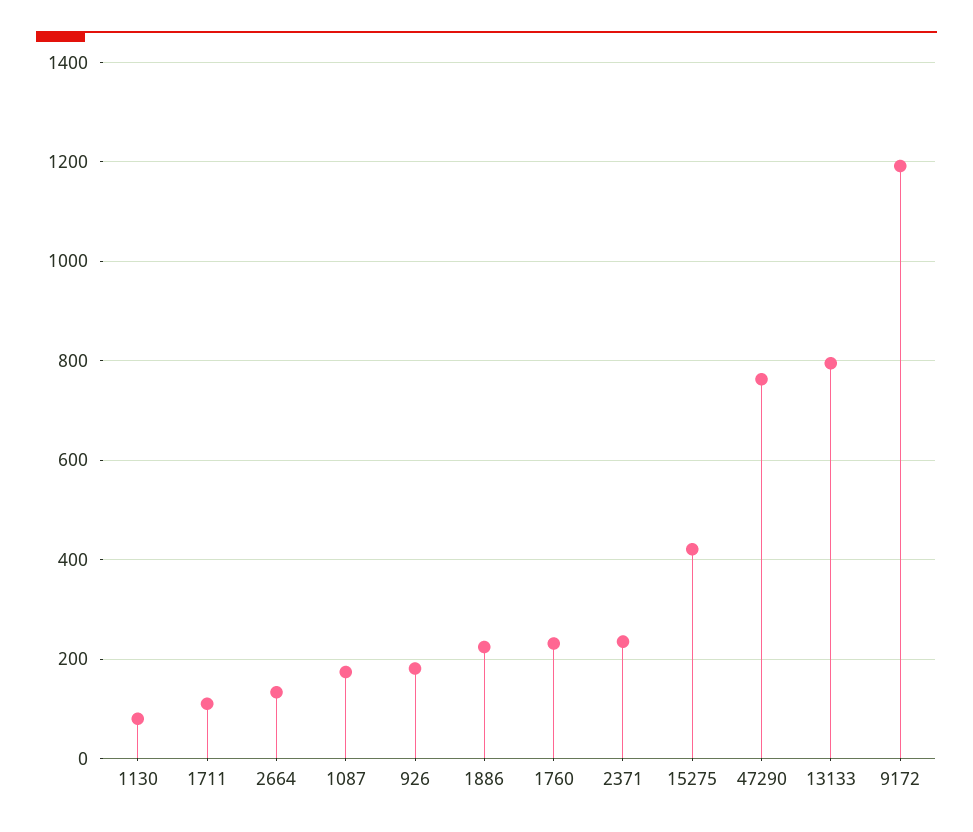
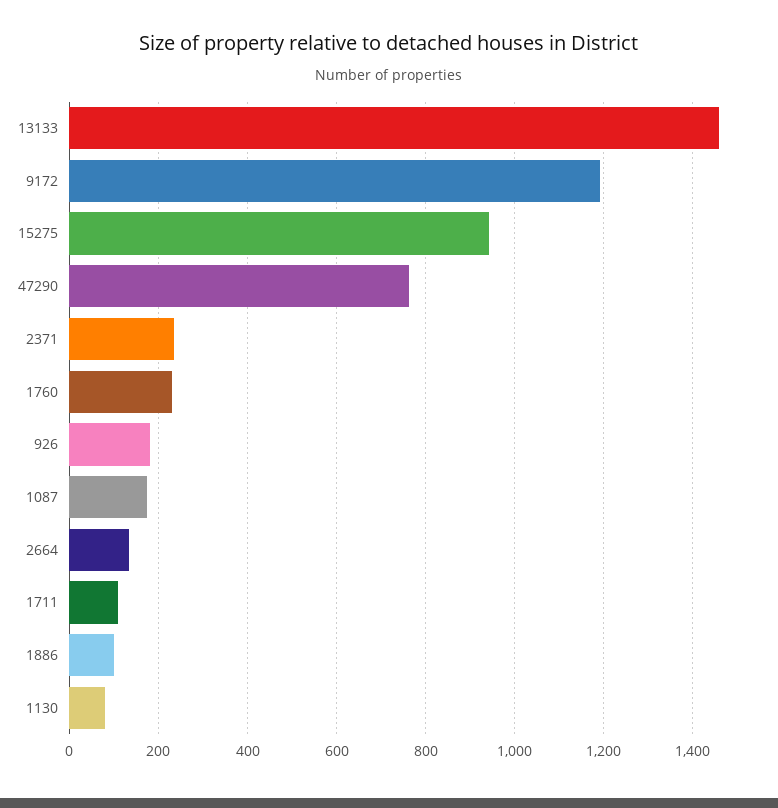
1886: 220 -> 100
15275: 420 -> 940
13133: 800 -> 1460

